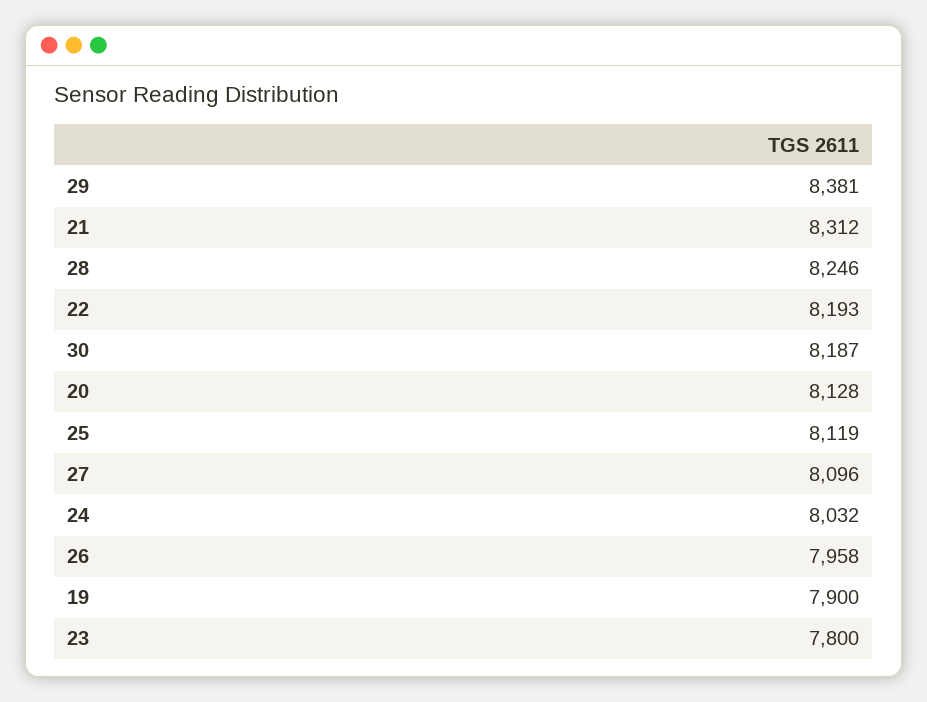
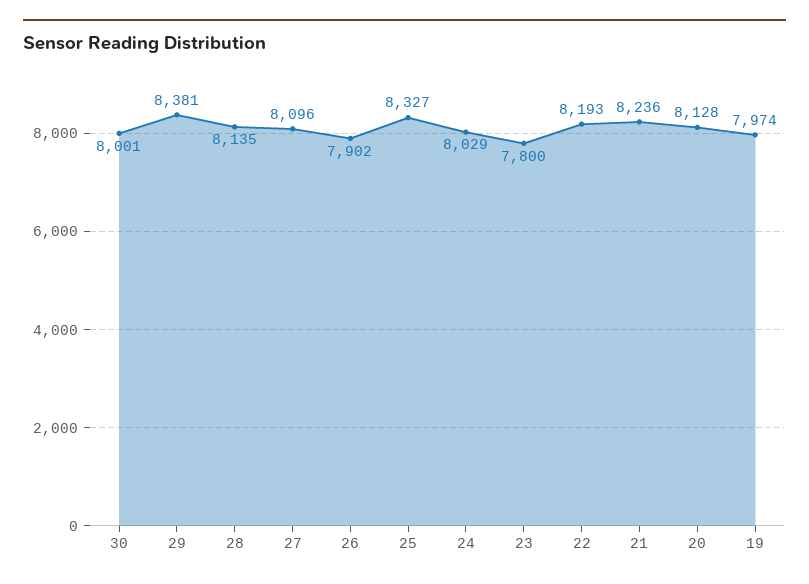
21: 8312 -> 8236
28: 8246 -> 8135
30: 8187 -> 8001
25: 8119 -> 8327
24: 8032 -> 8029
26: 7958 -> 7902
19: 7900 -> 7974

